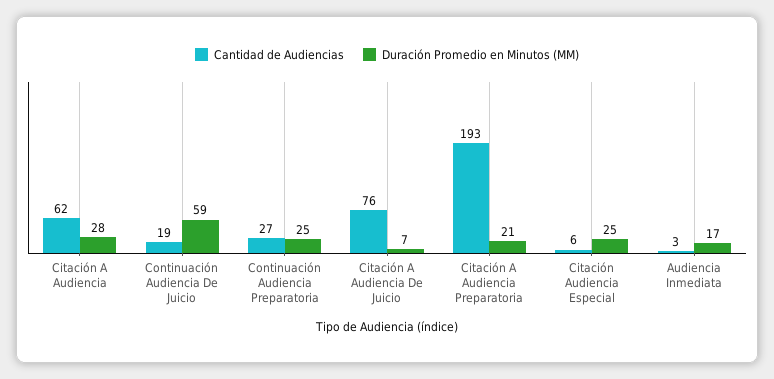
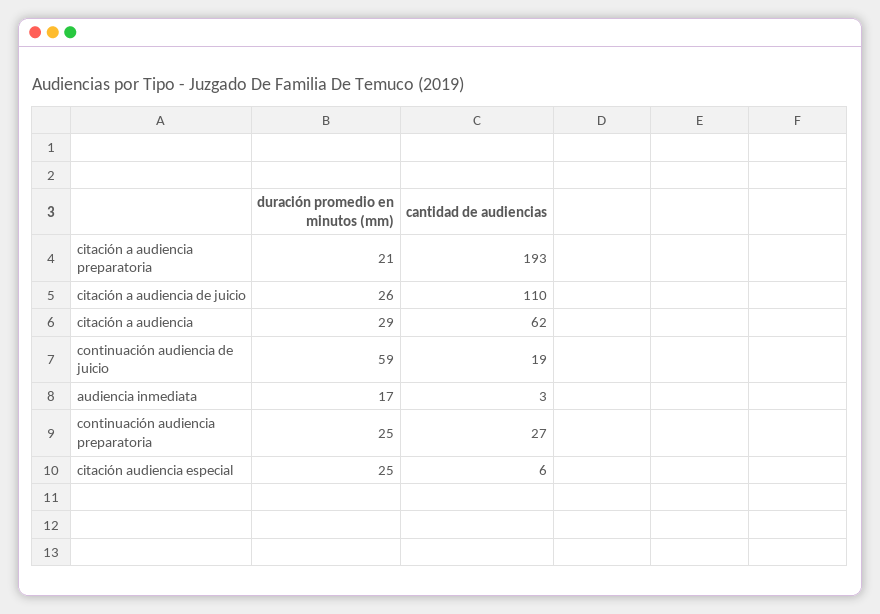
Duración Promedio en Minutos (MM), Citación A Audiencia: 28 -> 29
Cantidad de Audiencias, Citación A Audiencia De Juicio: 76 -> 110
Duración Promedio en Minutos (MM), Citación A Audiencia De Juicio: 7 -> 26

